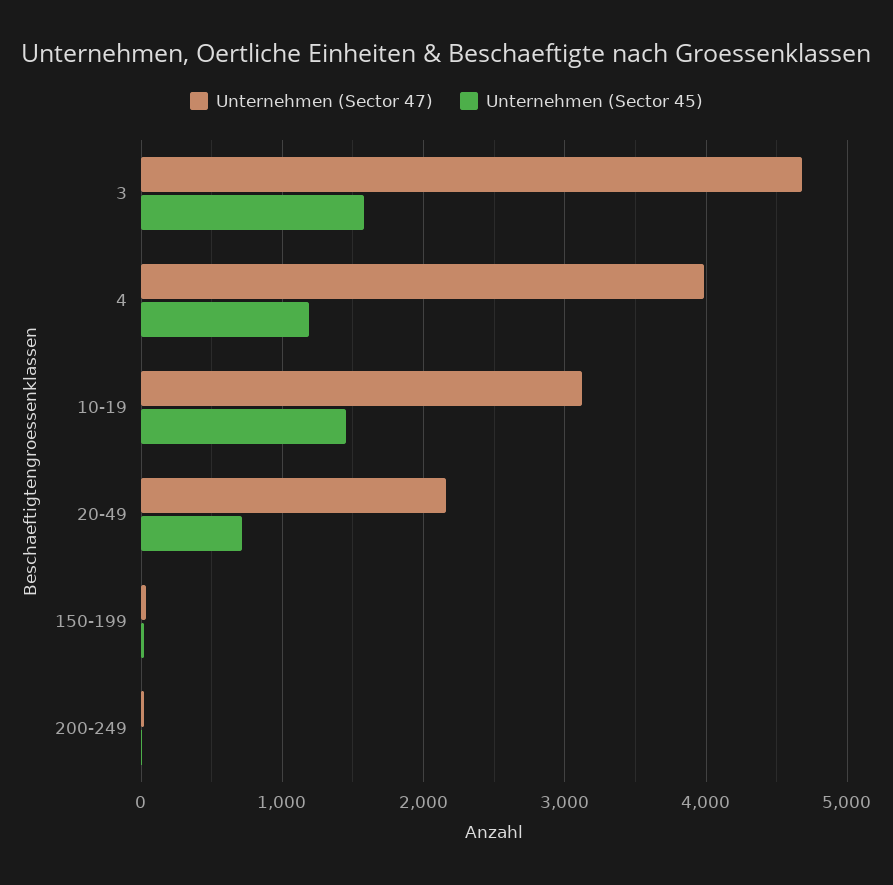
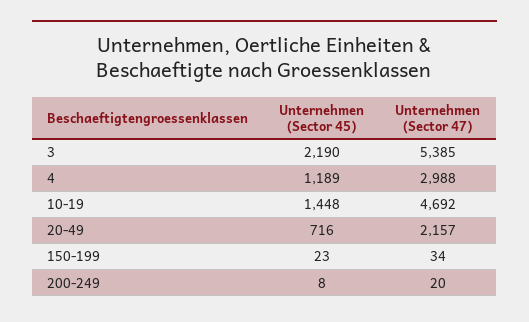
Unternehmen (Sector 47), 3: 4700 -> 5385
Unternehmen (Sector 45), 3: 1600 -> 2190
Unternehmen (Sector 47), 4: 4000 -> 2988
Unternehmen (Sector 47), 10-19: 3100 -> 4692

